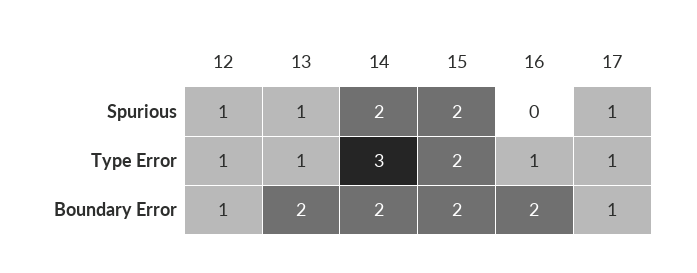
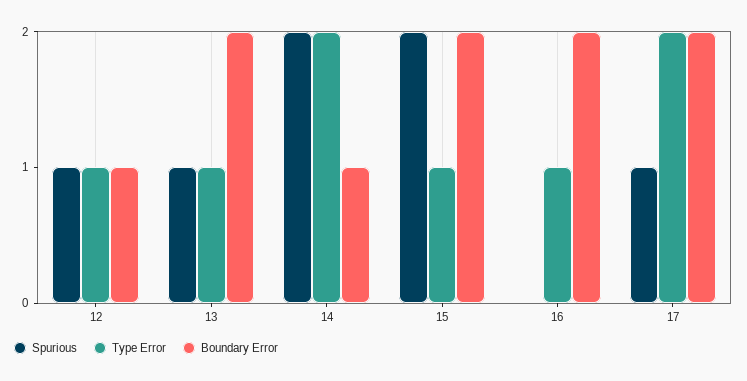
Type Error, 14: 3 -> 2
Type Error, 15: 2 -> 1
Type Error, 17: 1 -> 2
Boundary Error, 14: 2 -> 1
Boundary Error, 17: 1 -> 2

